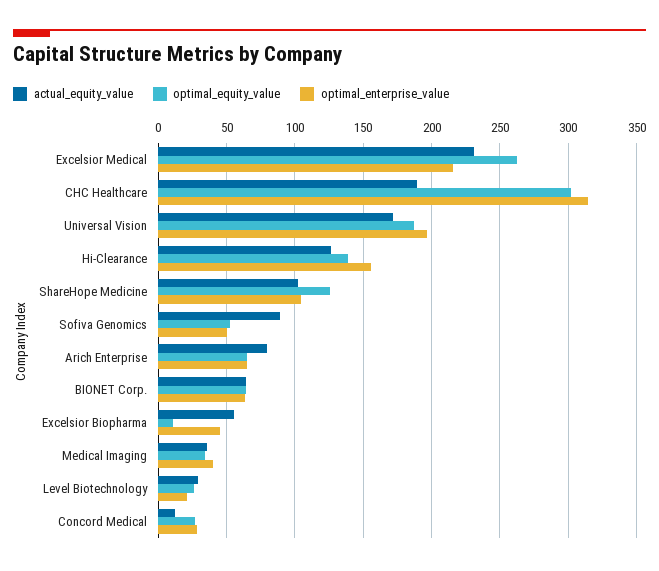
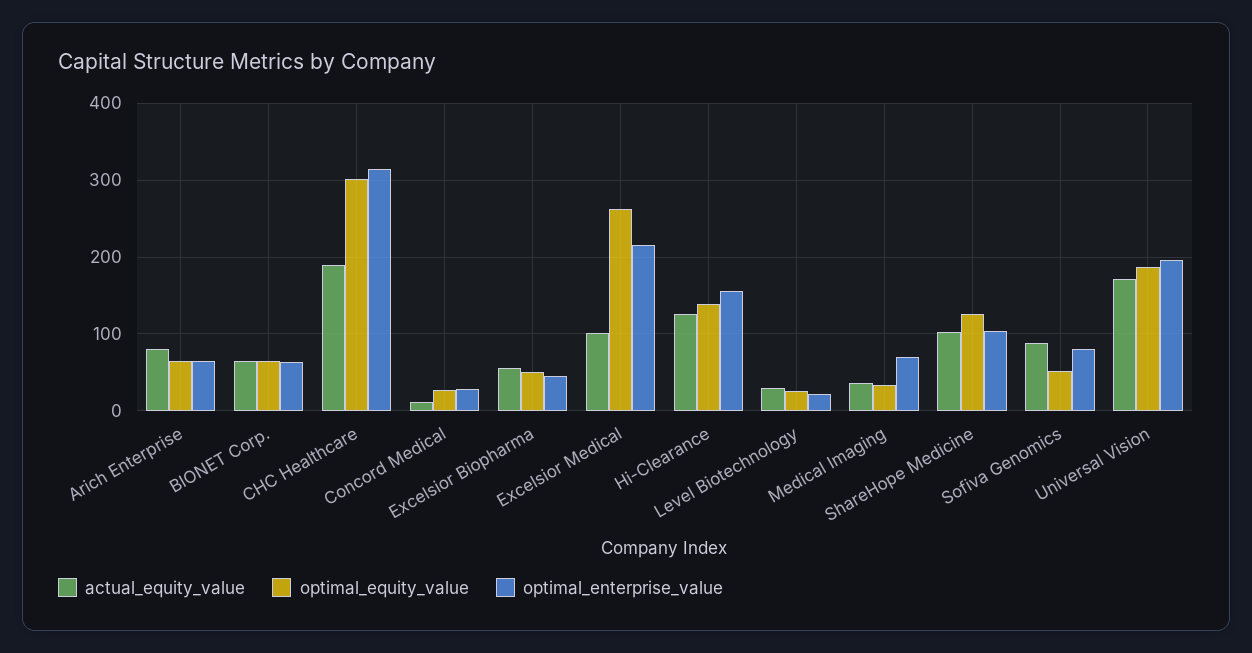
actual_equity_value, Excelsior Medical: 230 -> 100
optimal_enterprise_value, Sofiva Genomics: 50 -> 80
optimal_equity_value, Excelsior Biopharma: 10 -> 50
optimal_enterprise_value, Medical Imaging: 40 -> 70

